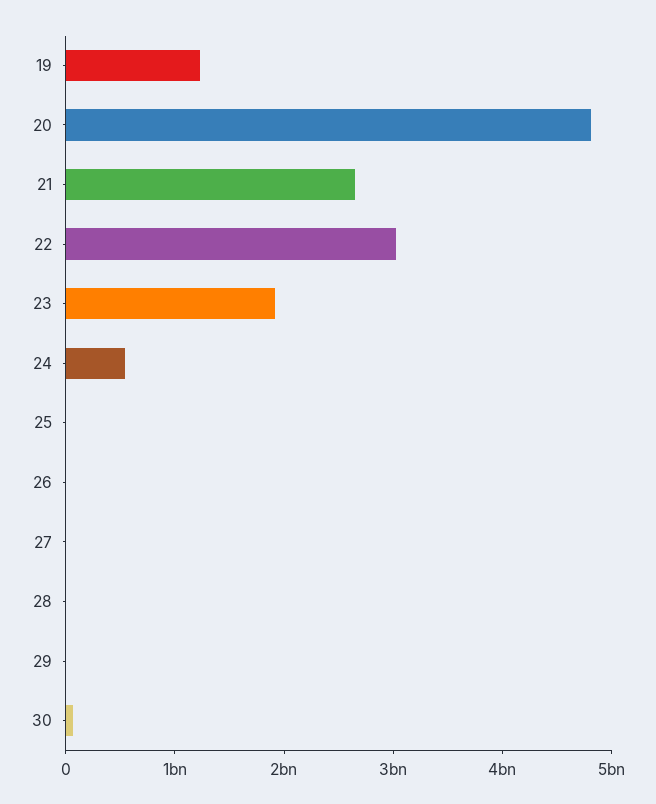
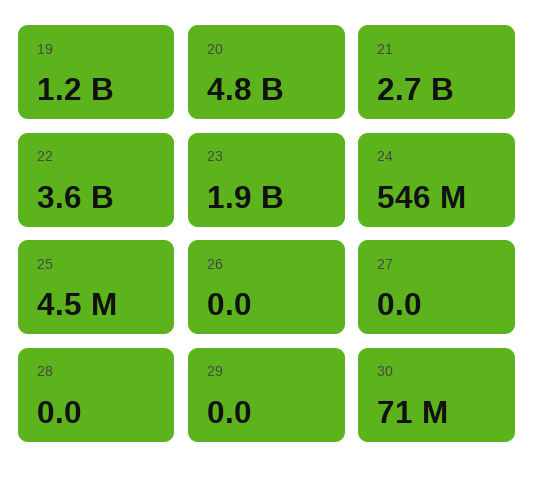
22: 3000000000 -> 3600000000

